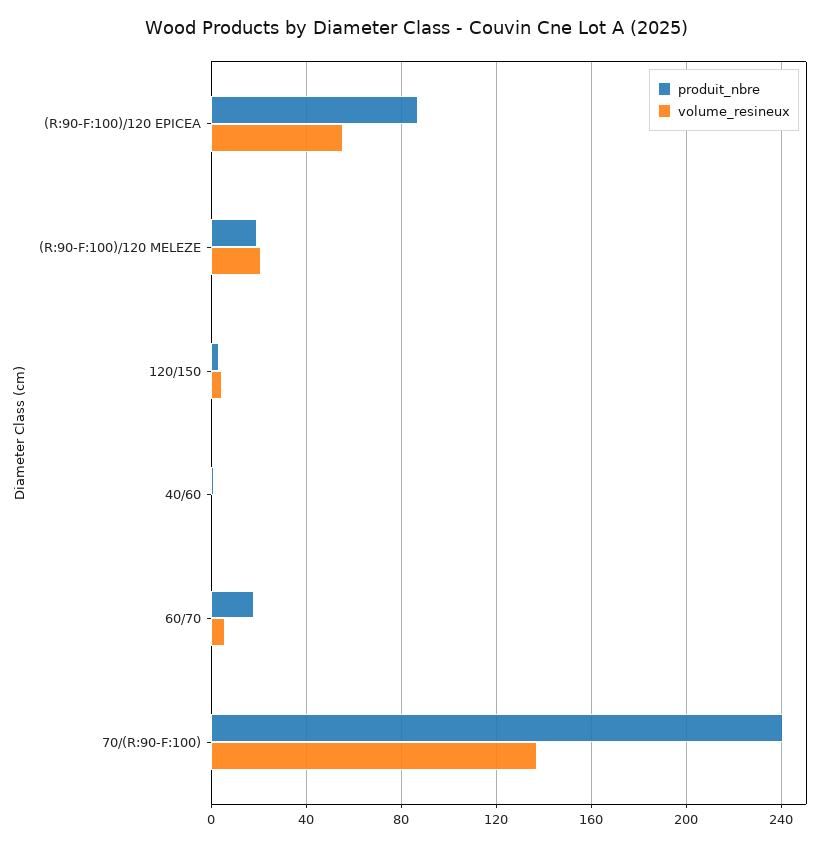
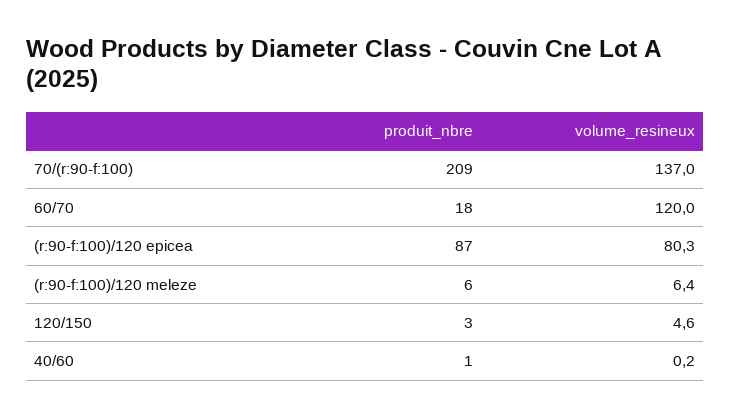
volume_resineux, (R:90-F:100)/120 EPICEA: 55 -> 80.3
produit_nbre, (R:90-F:100)/120 MELEZE: 20 -> 6
volume_resineux, (R:90-F:100)/120 MELEZE: 20 -> 6.4
volume_resineux, 60/70: 5 -> 120
produit_nbre, 70/(R:90-F:100): 240 -> 209

